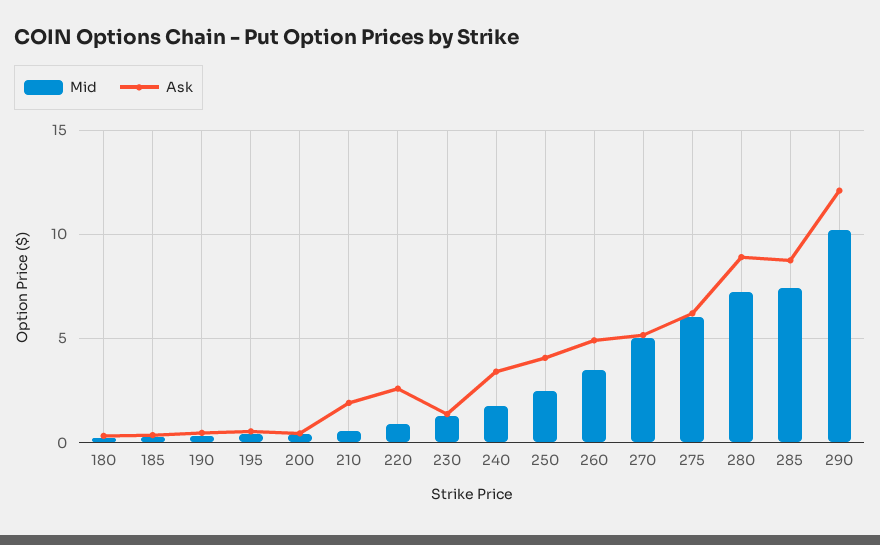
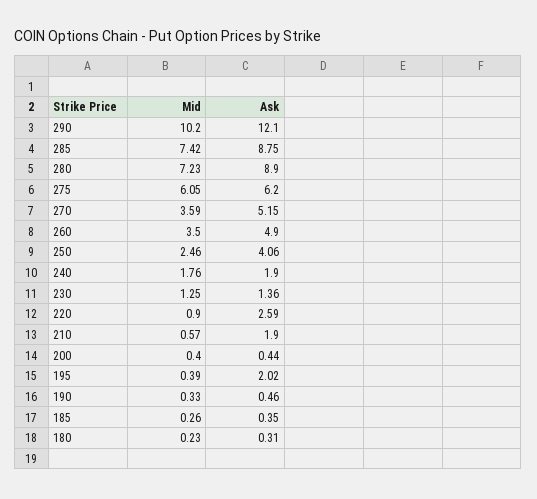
Ask, 195: 0.5 -> 2.02
Ask, 240: 3.5 -> 1.9
Mid, 270: 5 -> 3.59

